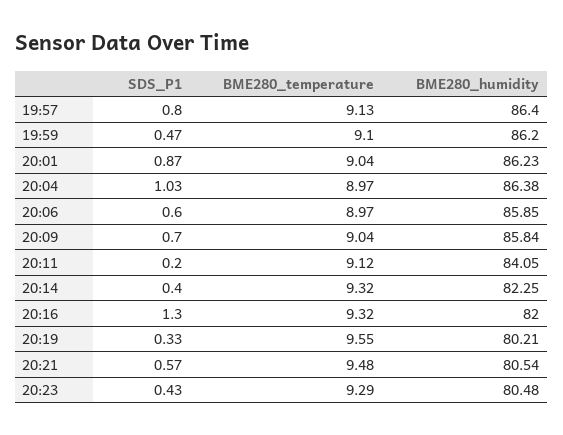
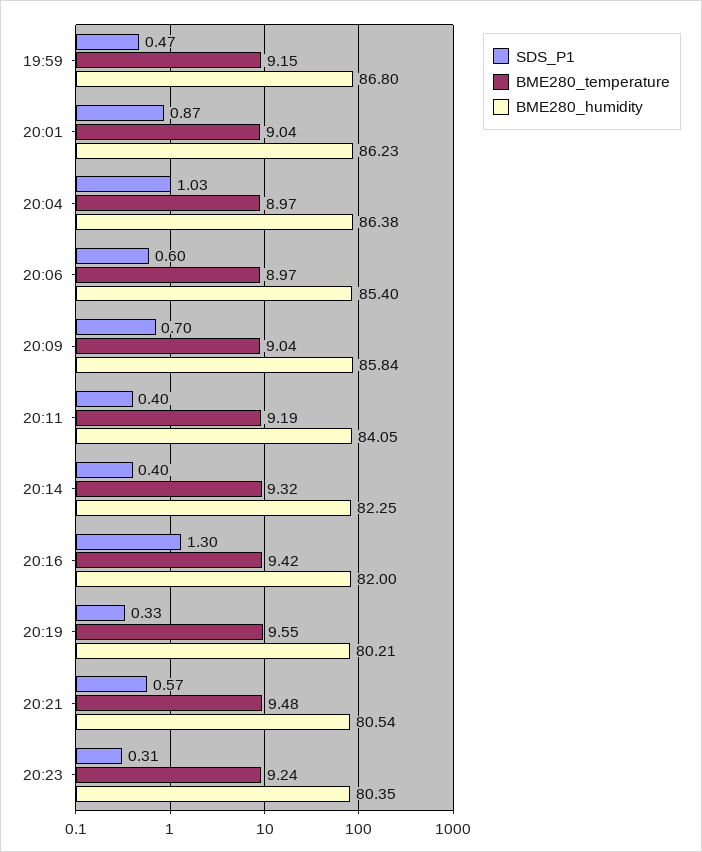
SDS_P1, 19:57: 0.8 -> none
BME280_temperature, 19:57: 9.13 -> none
BME280_humidity, 19:57: 86.4 -> none
BME280_temperature, 19:59: 9.1 -> 9.15
BME280_humidity, 19:59: 86.2 -> 86.8
BME280_humidity, 20:06: 85.85 -> 85.4
SDS_P1, 20:11: 0.2 -> 0.4
BME280_temperature, 20:11: 9.12 -> 9.19
BME280_temperature, 20:16: 9.32 -> 9.42
SDS_P1, 20:23: 0.43 -> 0.31
BME280_temperature, 20:23: 9.29 -> 9.24
BME280_humidity, 20:23: 80.48 -> 80.35

